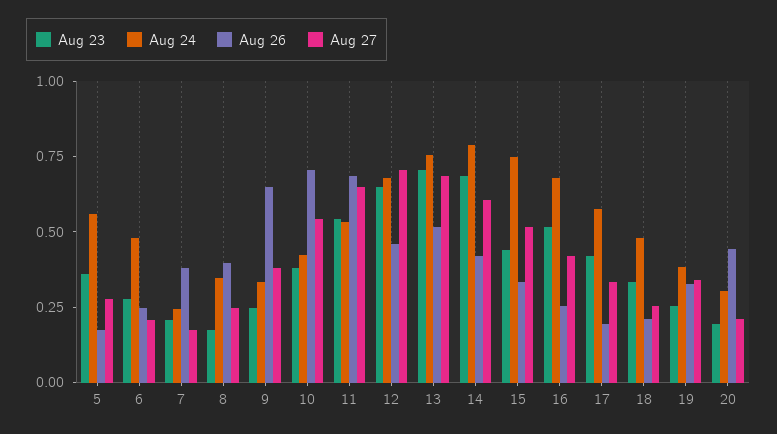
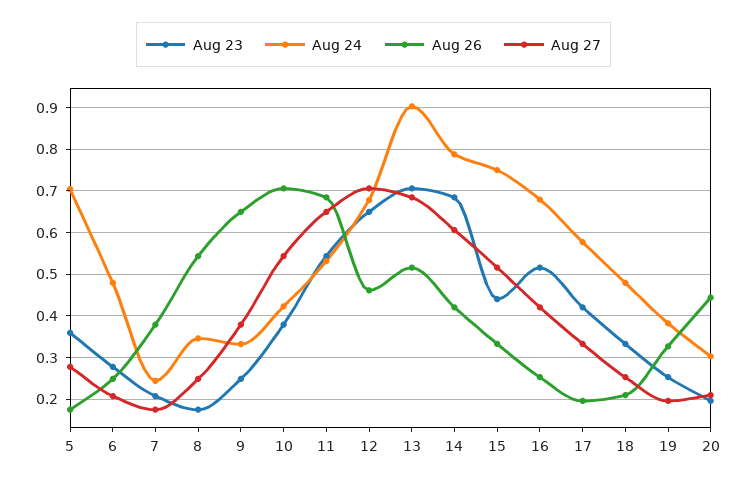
Aug 24, 5: 0.55 -> 0.7
Aug 26, 8: 0.4 -> 0.54
Aug 24, 13: 0.75 -> 0.9
Aug 27, 19: 0.35 -> 0.2

